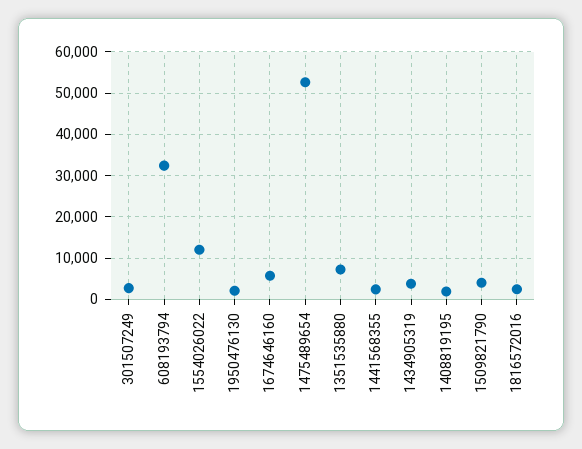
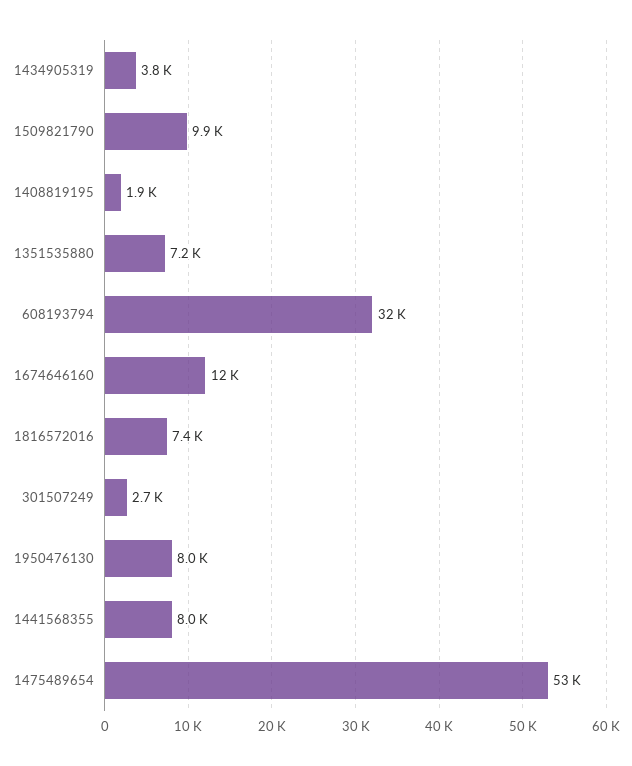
1554026022: 12000 -> none
1950476130: 2000 -> 8000
1674646160: 6000 -> 12000
1441568355: 2000 -> 8000
1509821790: 4000 -> 9900
1816572016: 2000 -> 7400

